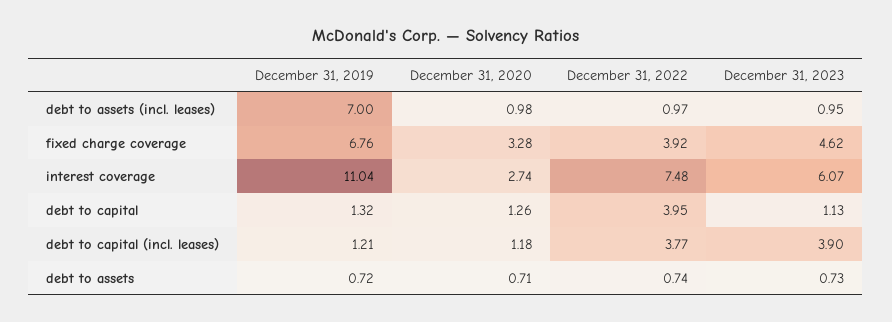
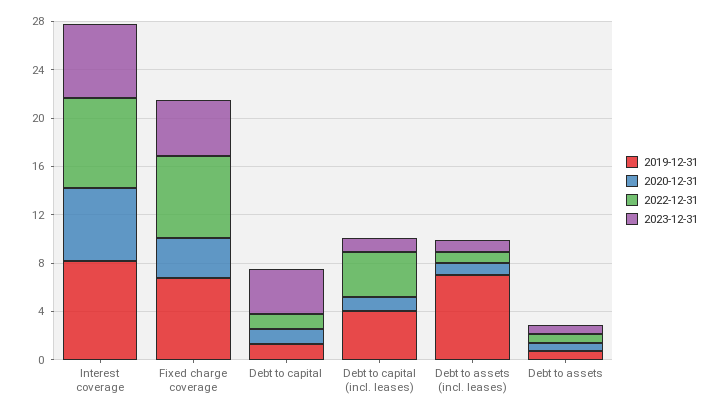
December 31, 2022, fixed charge coverage: 3.92 -> 7
December 31, 2019, interest coverage: 11.04 -> 8
December 31, 2020, interest coverage: 2.74 -> 6
December 31, 2022, debt to capital: 3.95 -> 1
December 31, 2023, debt to capital: 1.13 -> 4
December 31, 2019, debt to capital (incl. leases): 1.21 -> 4
December 31, 2023, debt to capital (incl. leases): 3.9 -> 1

